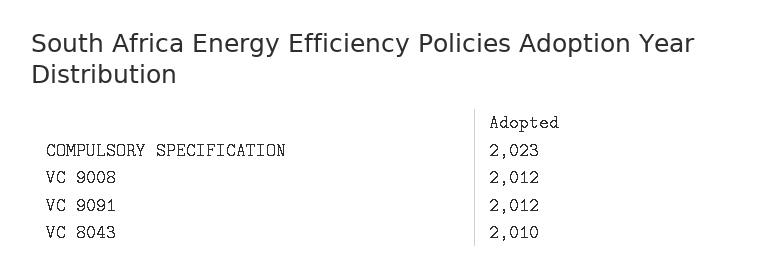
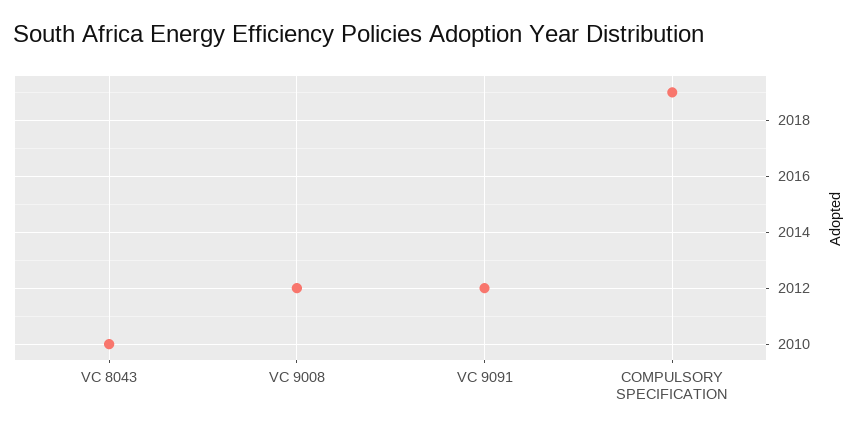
COMPULSORY SPECIFICATION: 2023 -> 2019

